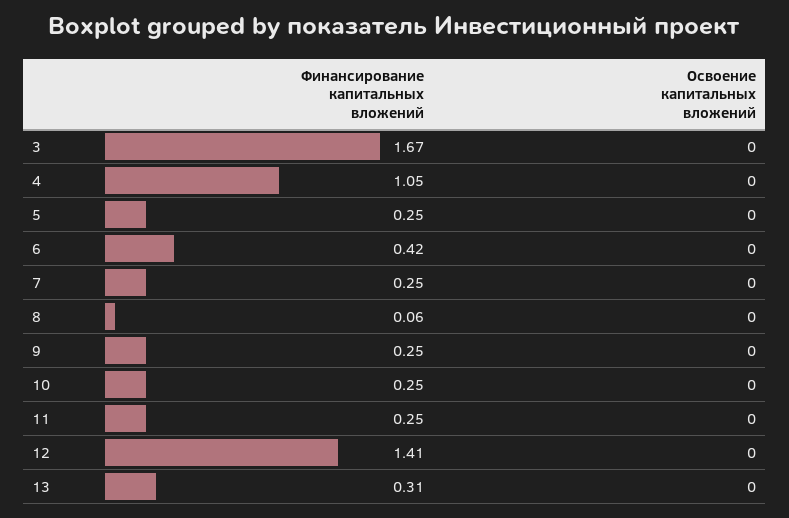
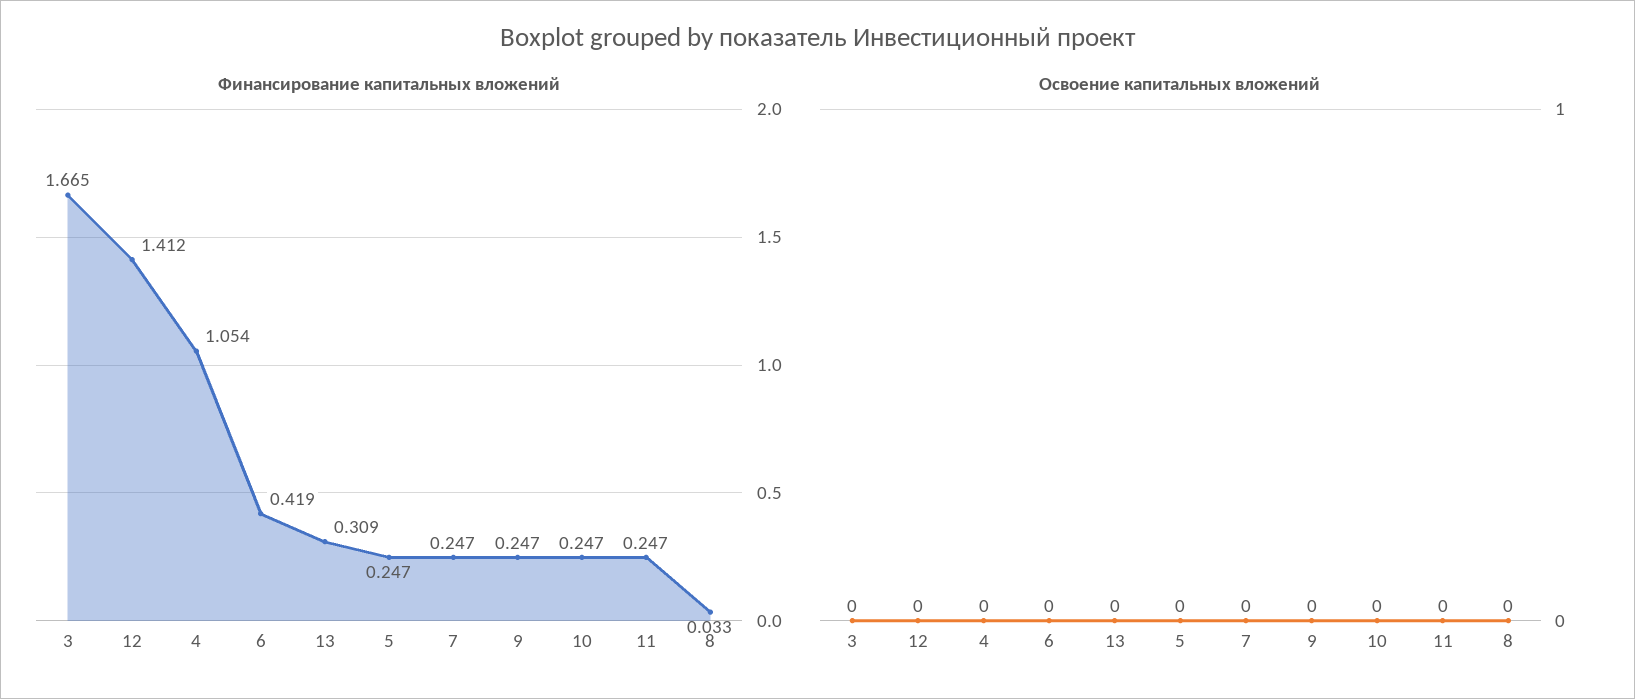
Финансирование капитальных вложений, 8: 0.06 -> 0.033

